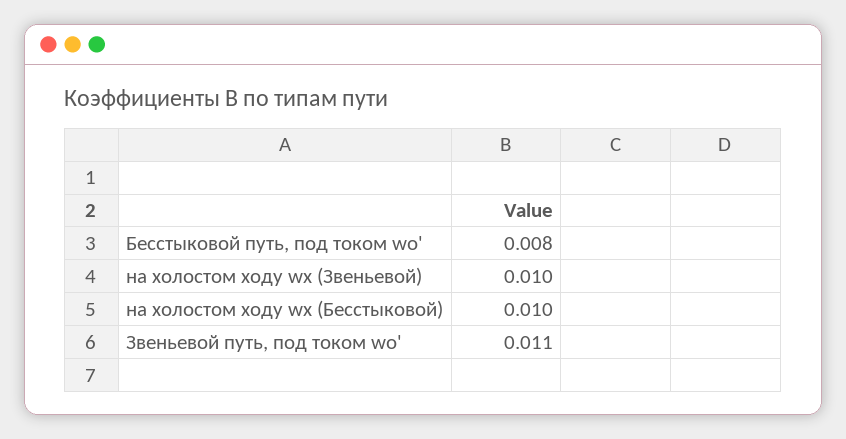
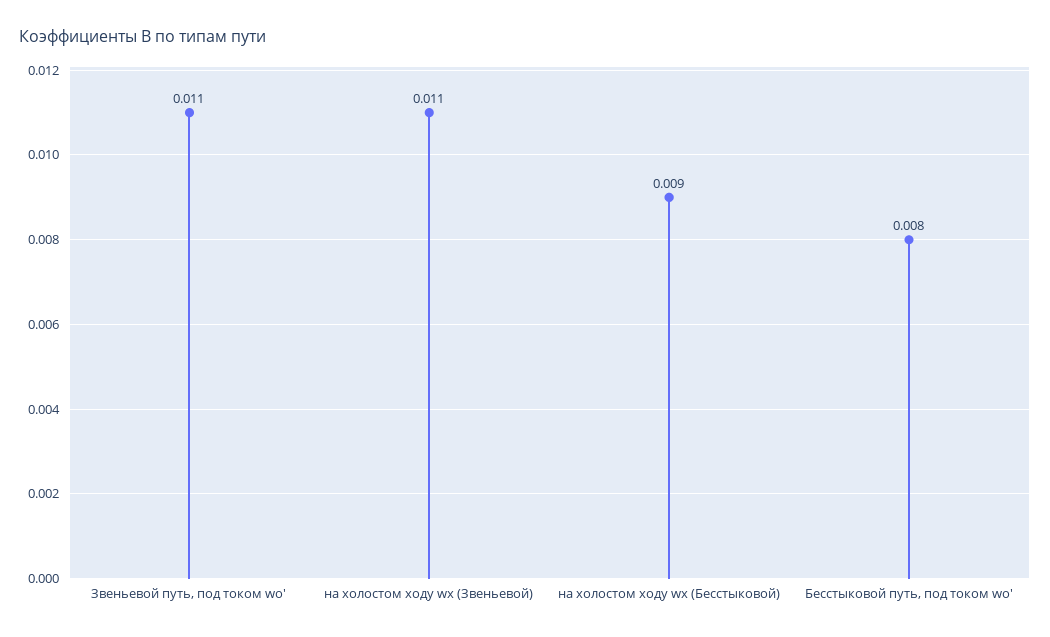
на холостом ходу wх (Звеньевой): 0.01 -> 0.011
на холостом ходу wх (Бесстыковой): 0.01 -> 0.009

